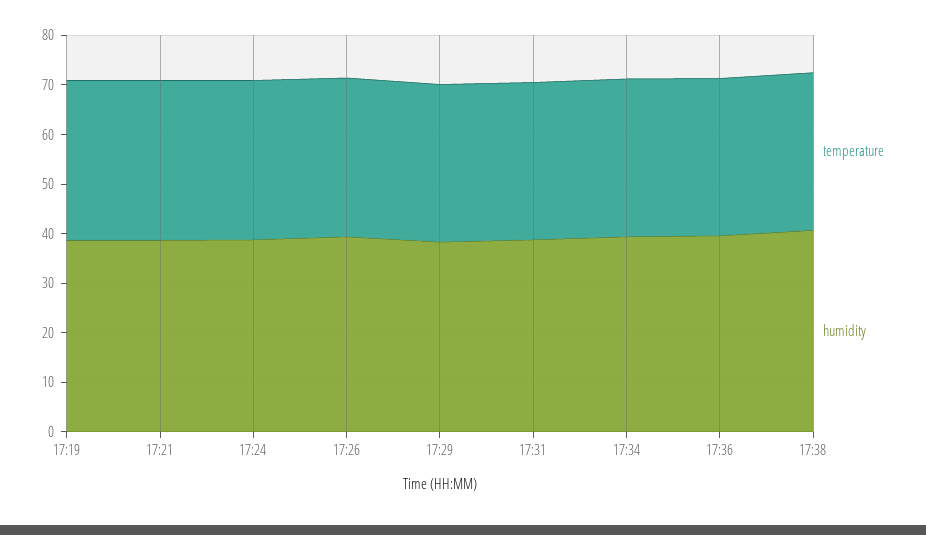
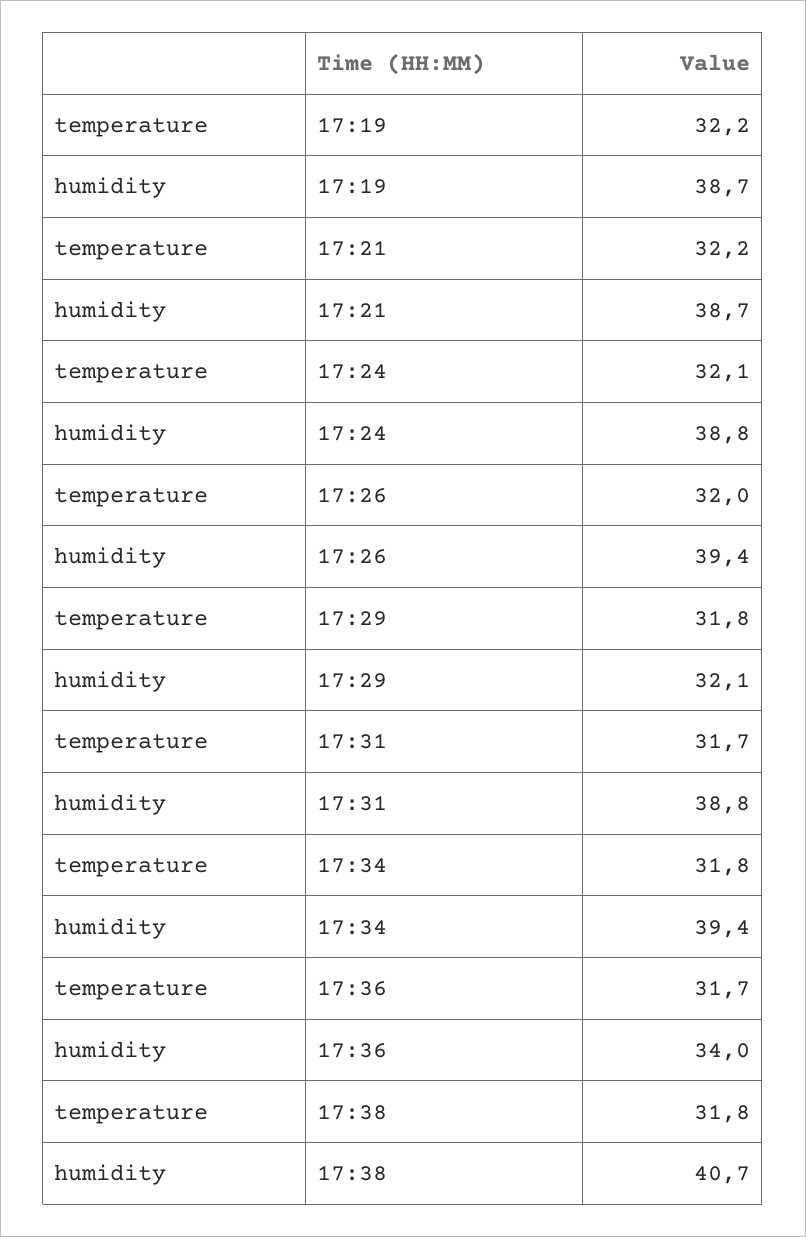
humidity, 17:29: 38 -> 32.1
humidity, 17:36: 40 -> 34

